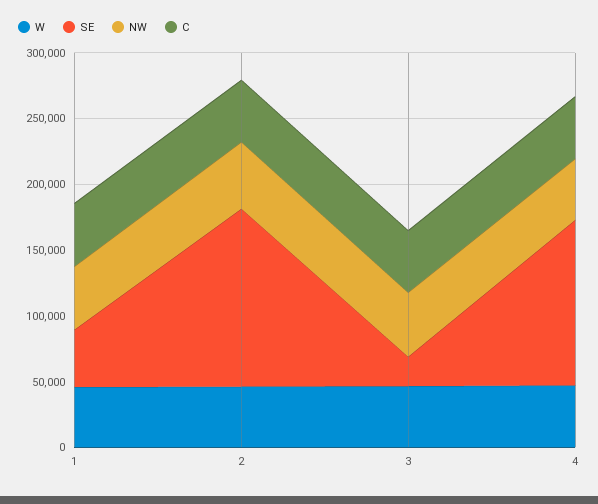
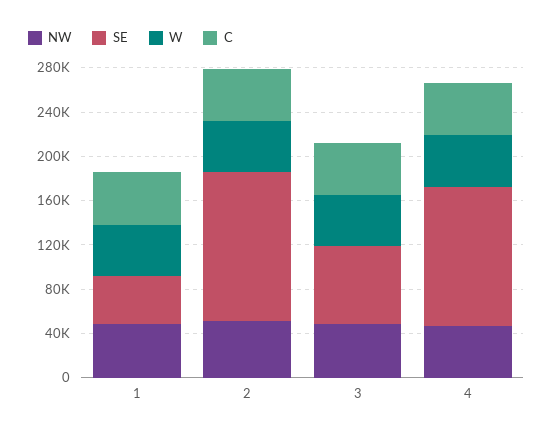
SE, 3: 20000 -> 70000

